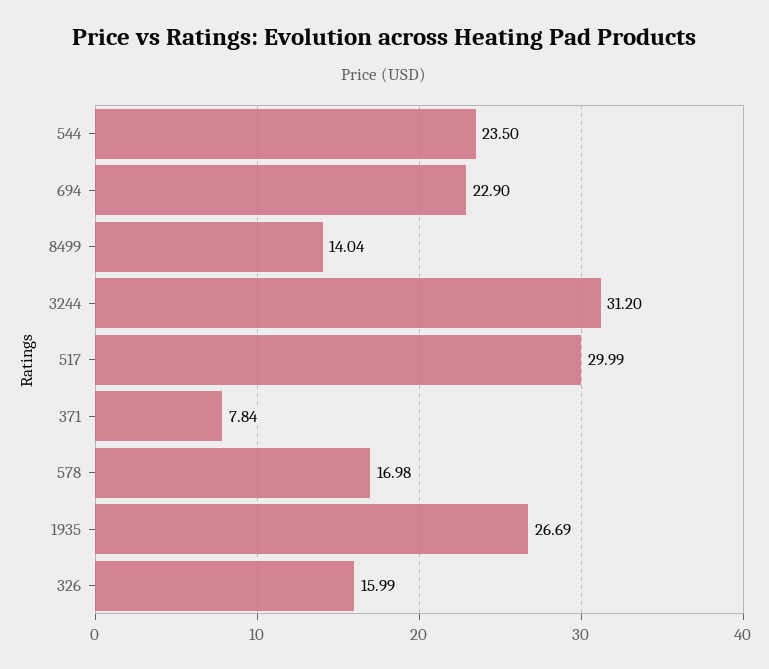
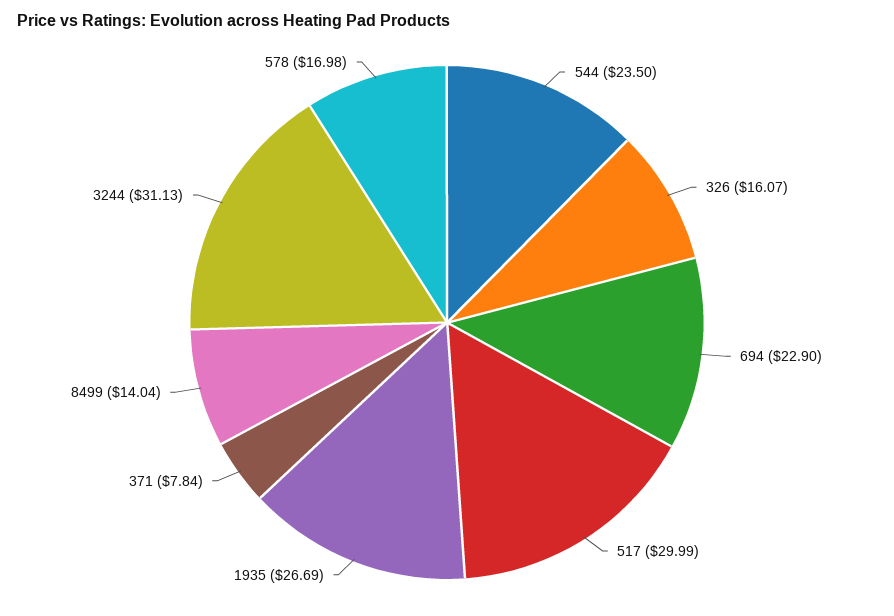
3244: 31.2 -> 31.13
326: 15.99 -> 16.07

